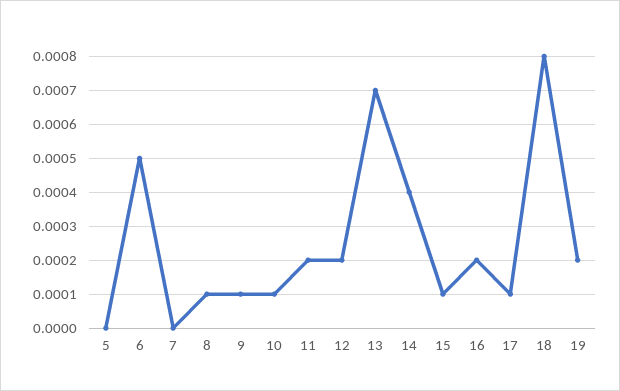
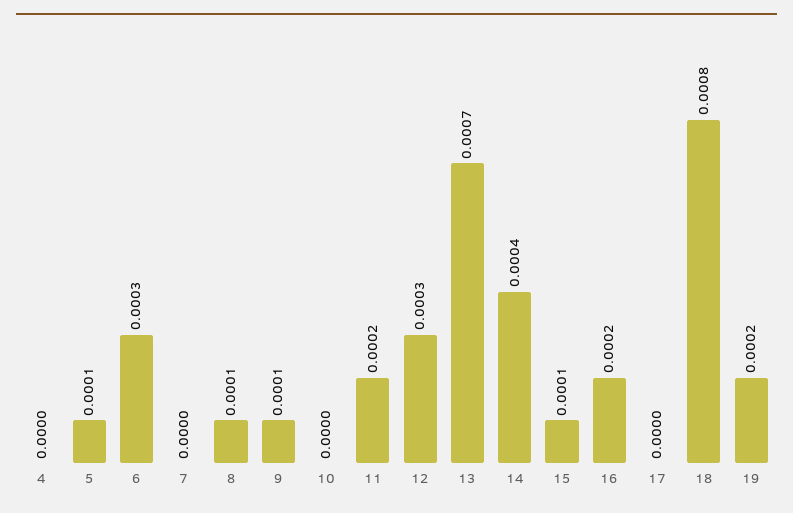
5: 0 -> 0.0001
6: 0.0005 -> 0.0003
10: 0.0001 -> 0
12: 0.0002 -> 0.0003
17: 0.0001 -> 0
4: none -> 0

